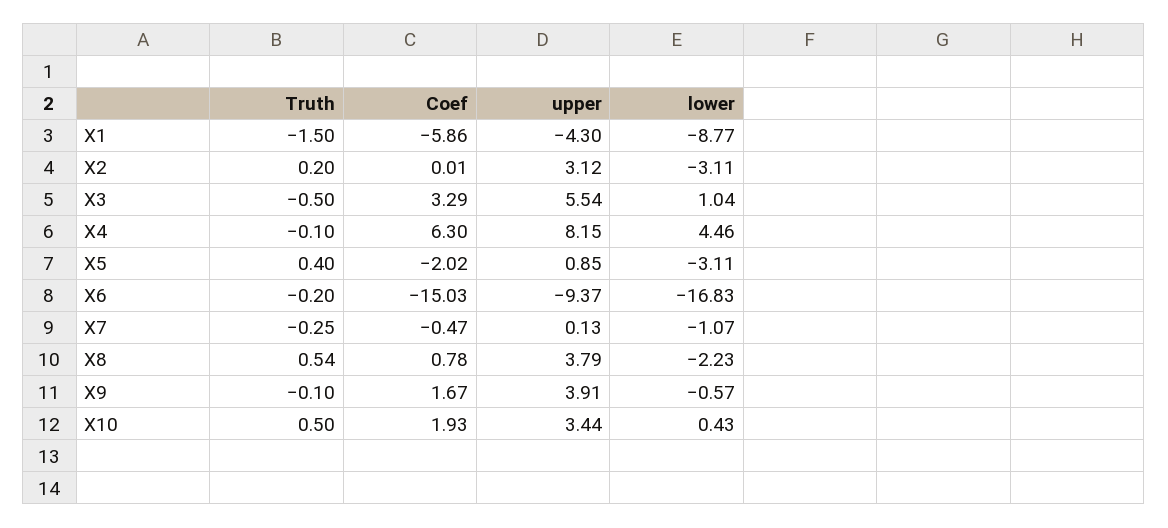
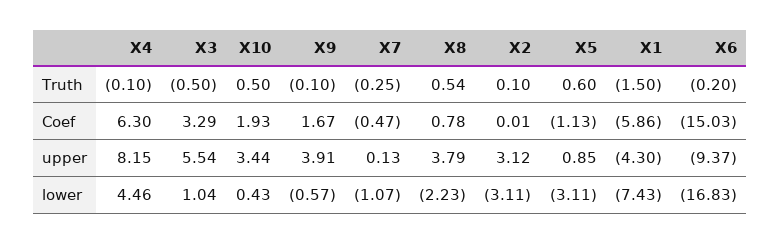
lower, X1: -8.77 -> -7.43
Truth, X2: 0.2 -> 0.1
Truth, X5: 0.4 -> 0.6
Coef, X5: -2.02 -> -1.13

